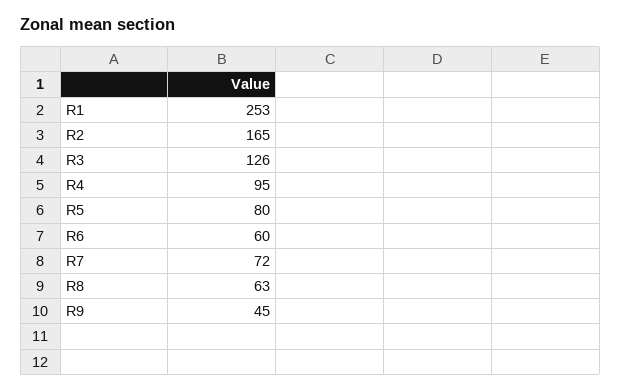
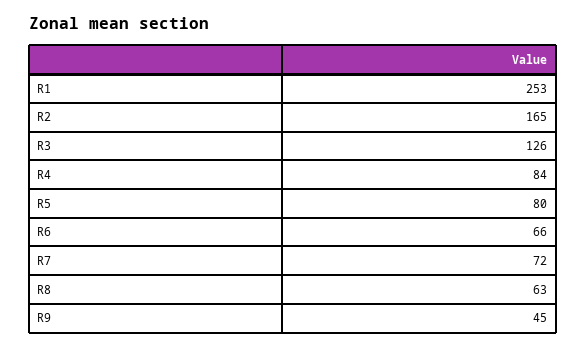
R4: 95 -> 84
R6: 60 -> 66

